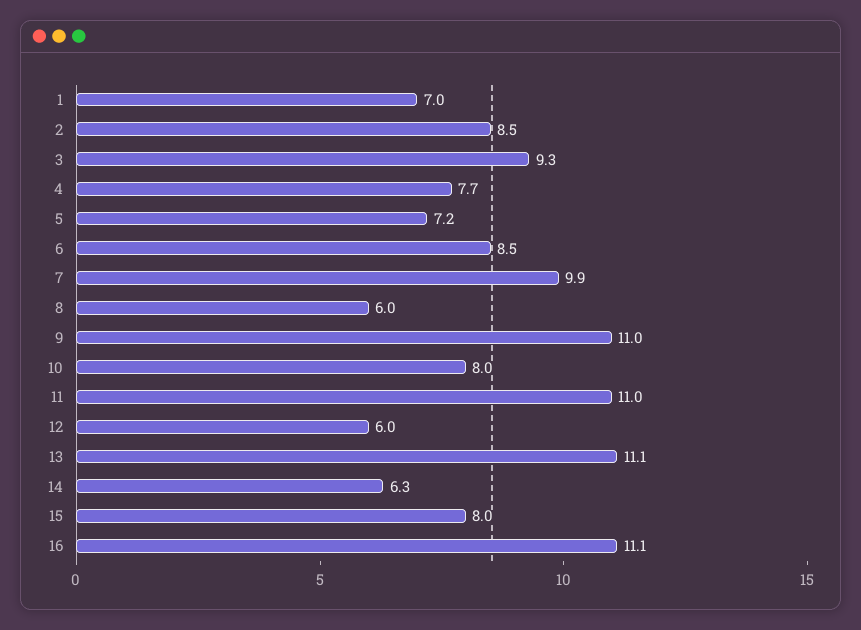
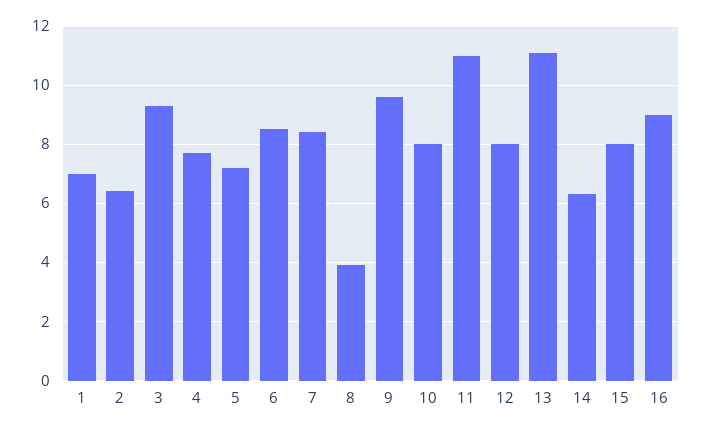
2: 8.5 -> 6.5
7: 9.9 -> 8.5
8: 6 -> 4
9: 11 -> 9.5
12: 6 -> 8
16: 11.1 -> 9

